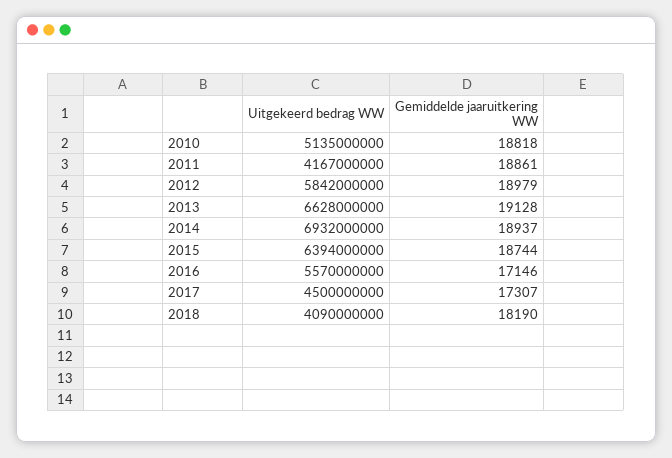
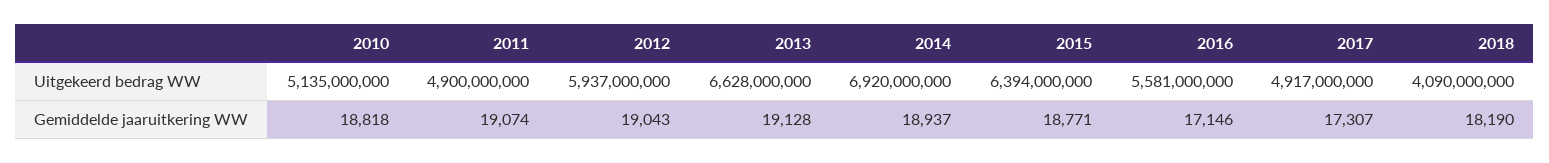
Uitgekeerd bedrag WW, 2011: 4167000000 -> 4900000000
Gemiddelde jaaruitkering WW, 2011: 18861 -> 19074
Uitgekeerd bedrag WW, 2012: 5842000000 -> 5937000000
Gemiddelde jaaruitkering WW, 2012: 18979 -> 19043
Uitgekeerd bedrag WW, 2014: 6932000000 -> 6920000000
Gemiddelde jaaruitkering WW, 2015: 18744 -> 18771
Uitgekeerd bedrag WW, 2016: 5570000000 -> 5581000000
Uitgekeerd bedrag WW, 2017: 4500000000 -> 4917000000

